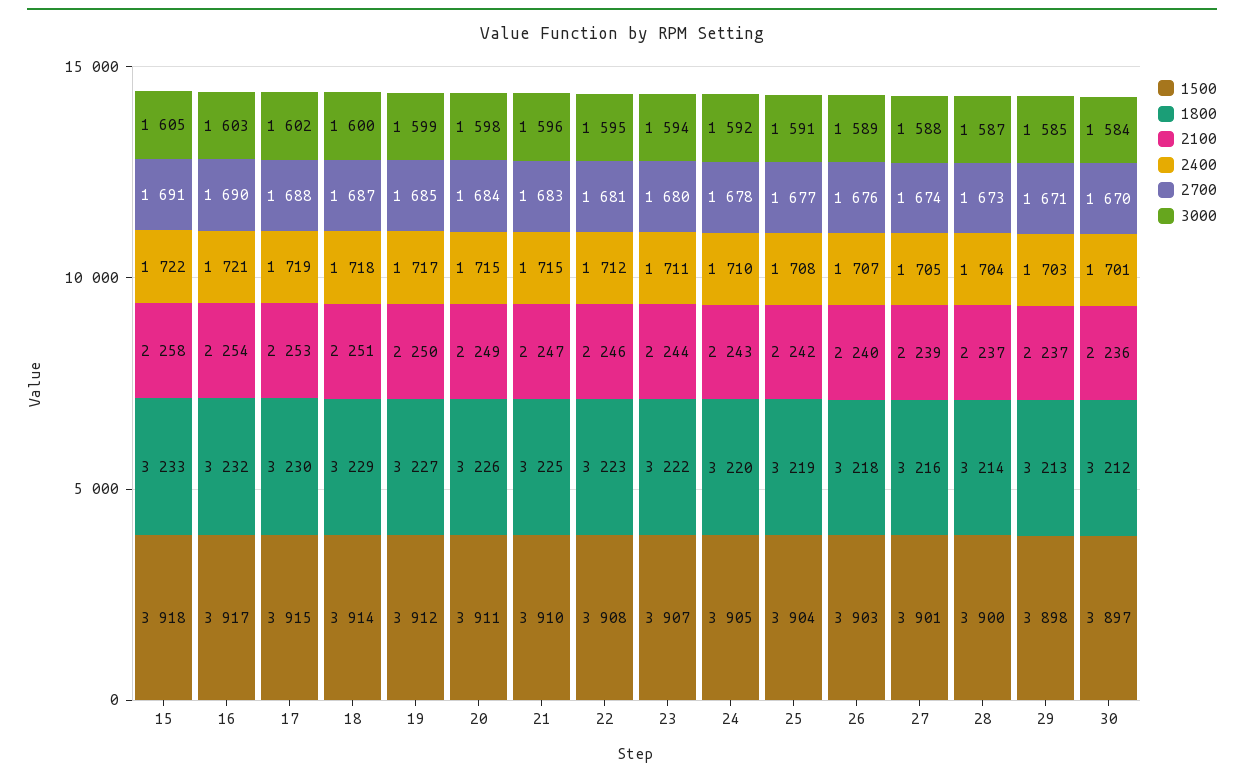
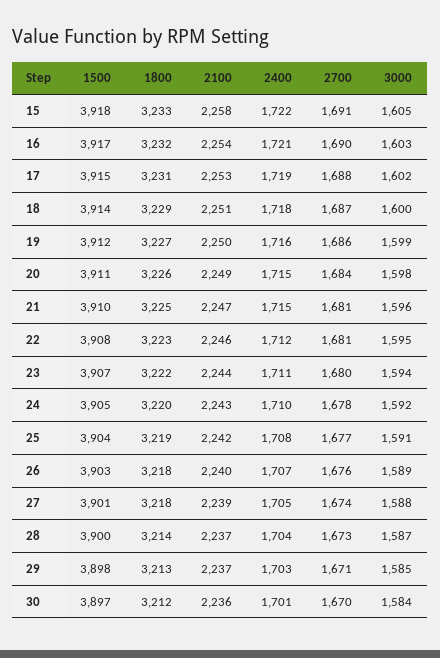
1800, 17: 3230 -> 3231
2400, 19: 1717 -> 1716
2700, 19: 1685 -> 1686
2700, 21: 1683 -> 1681
1800, 27: 3216 -> 3218

